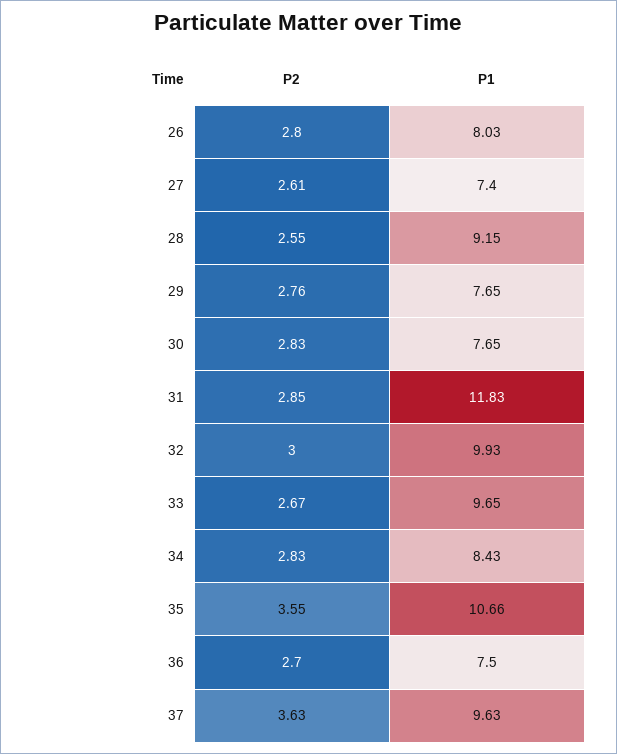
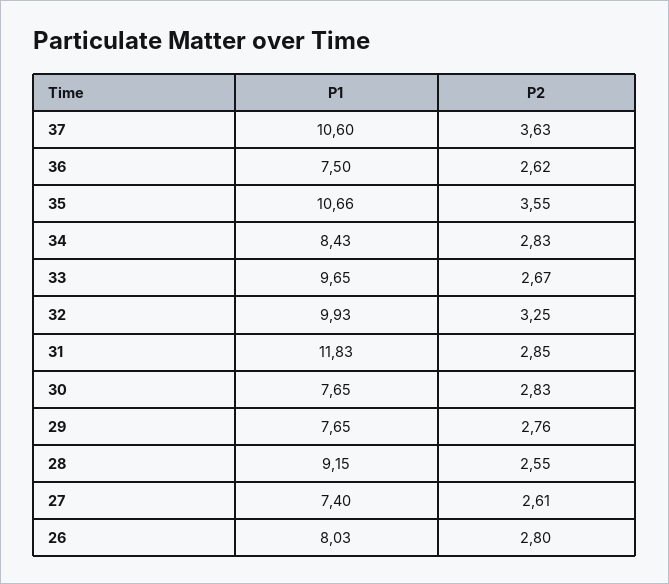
P2, 32: 3 -> 3.25
P2, 36: 2.7 -> 2.62
P1, 37: 9.63 -> 10.6

